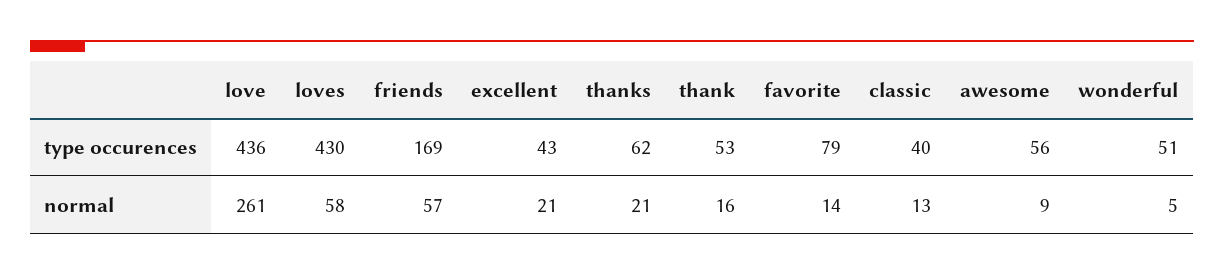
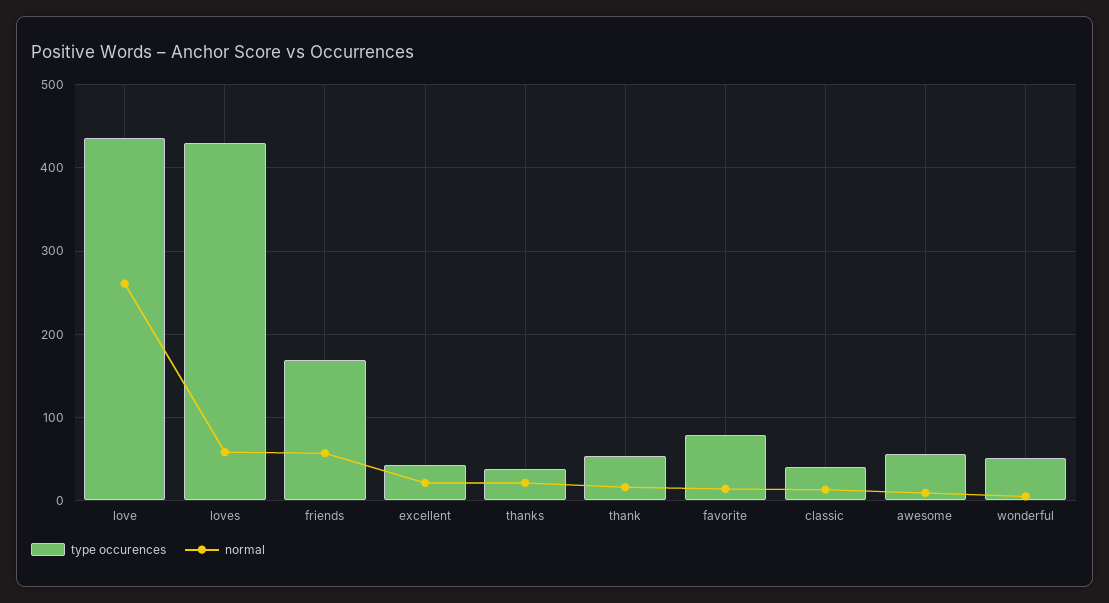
type occurences, thanks: 62 -> 40

